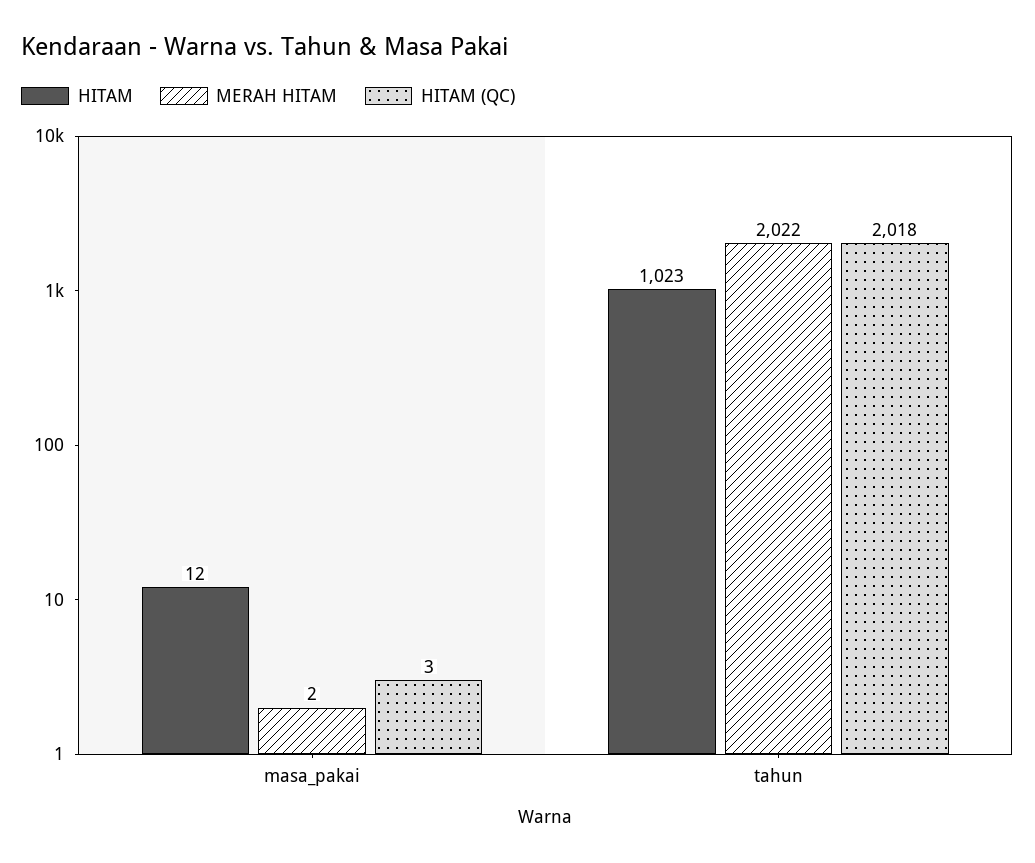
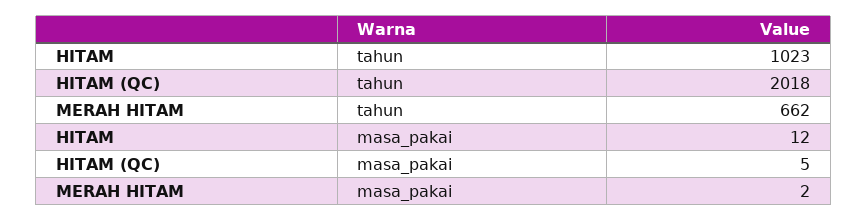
HITAM (QC), masa_pakai: 3 -> 5
MERAH HITAM, tahun: 2022 -> 662

